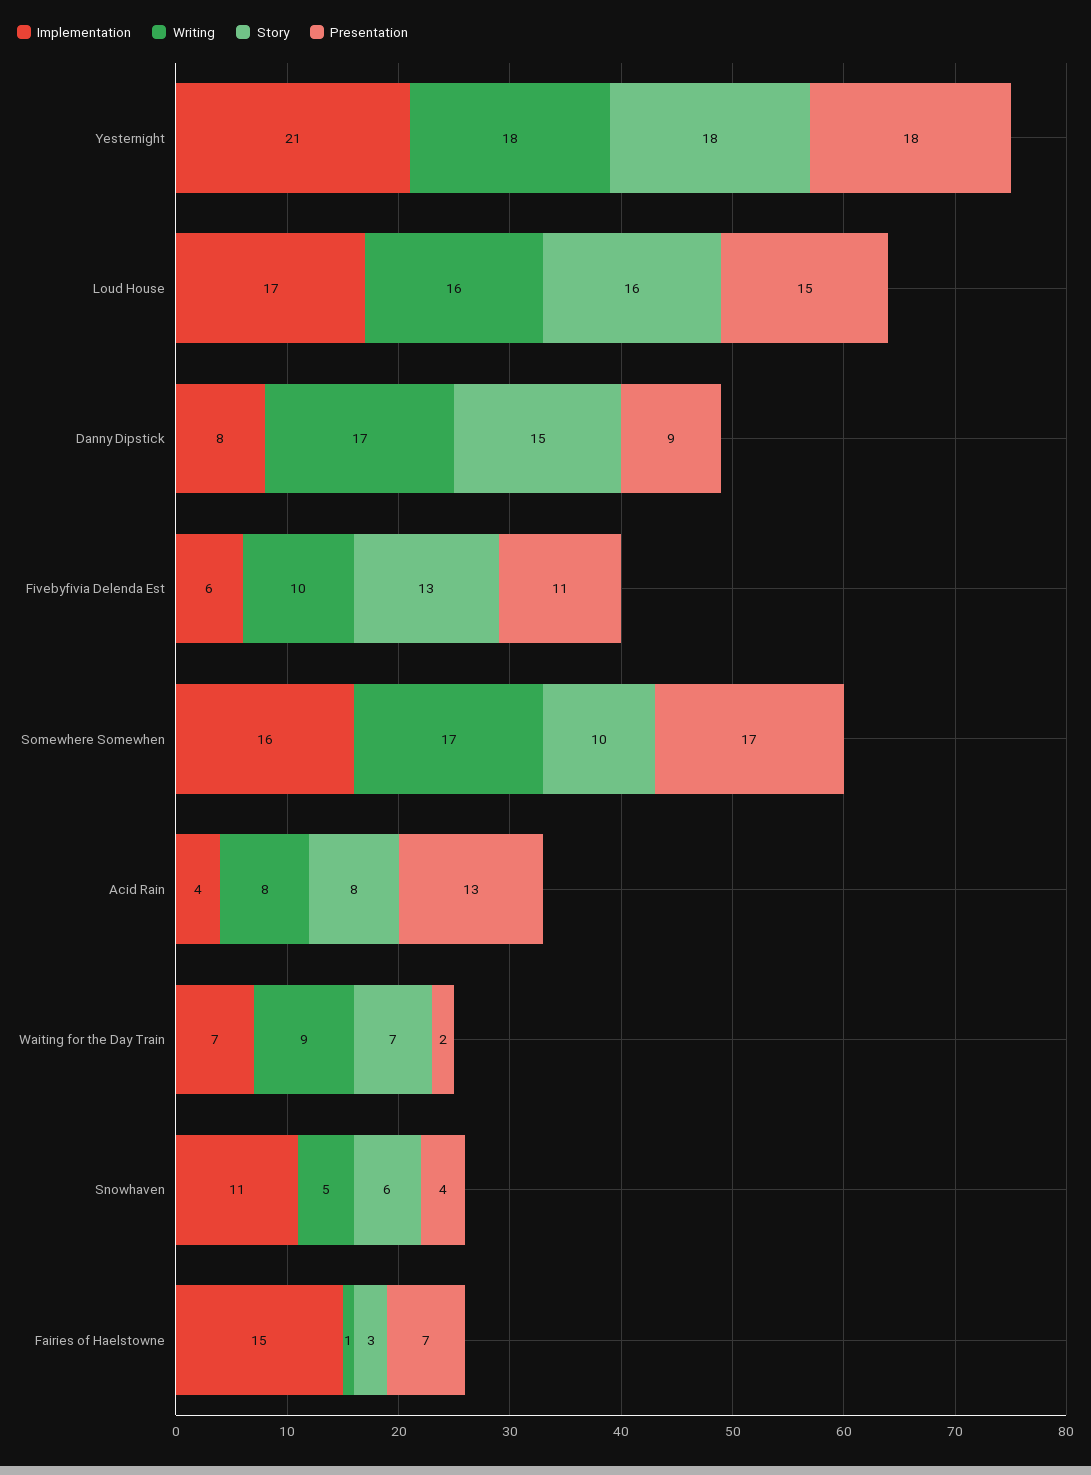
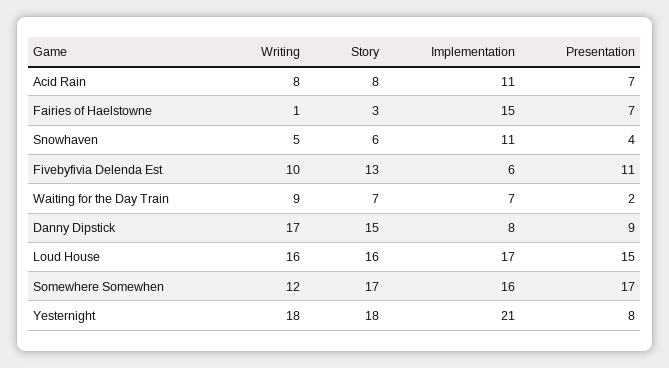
Presentation, Yesternight: 18 -> 8
Writing, Somewhere Somewhen: 17 -> 12
Story, Somewhere Somewhen: 10 -> 17
Implementation, Acid Rain: 4 -> 11
Presentation, Acid Rain: 13 -> 7

